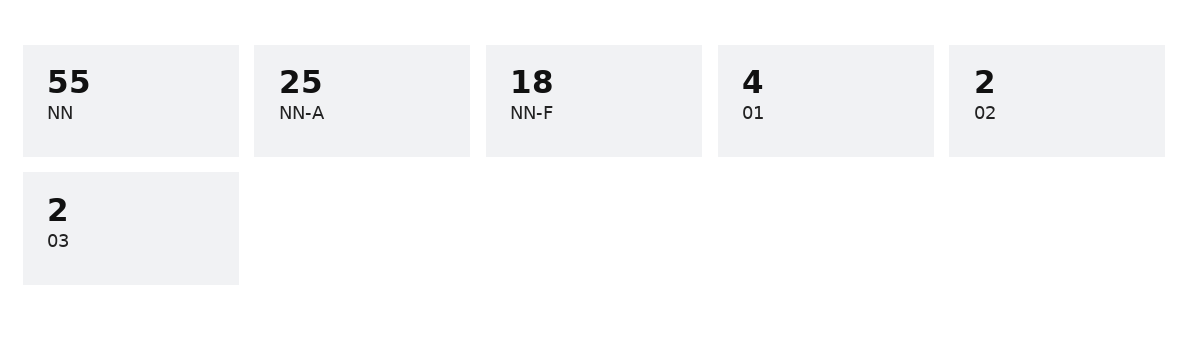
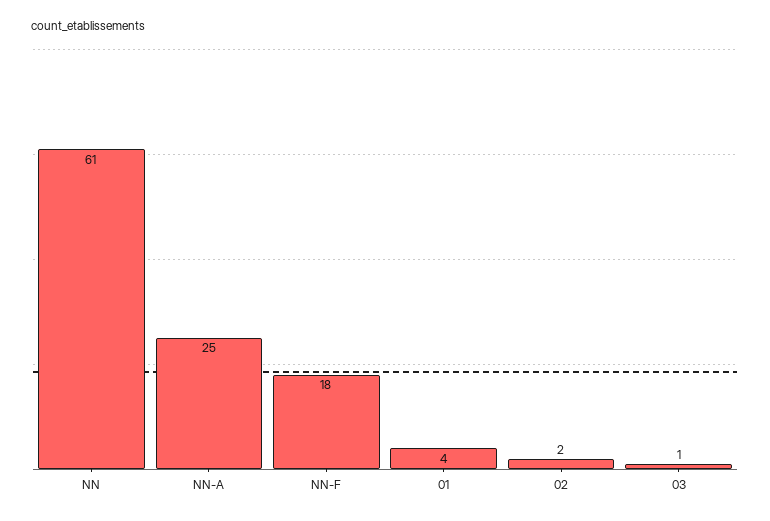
NN: 55 -> 61
03: 2 -> 1

